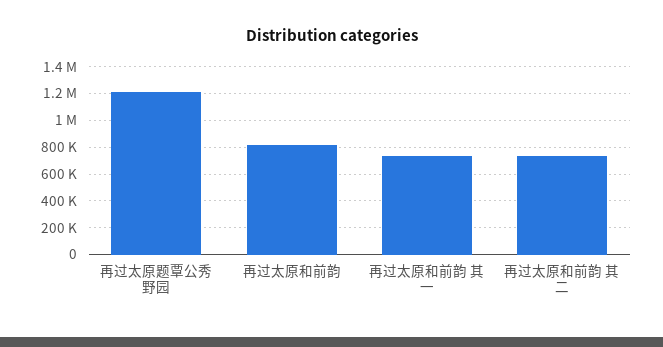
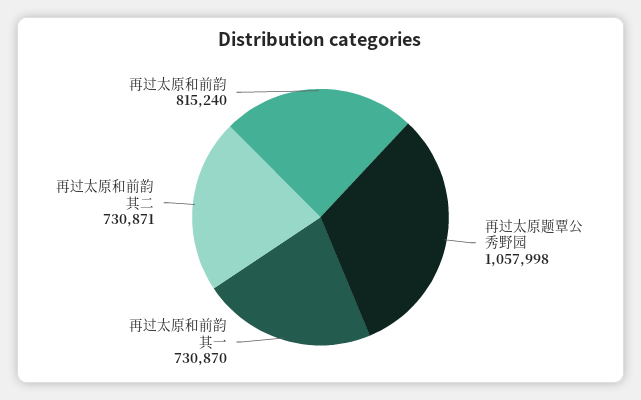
再过太原题覃公秀野园: 1200000 -> 1057998

